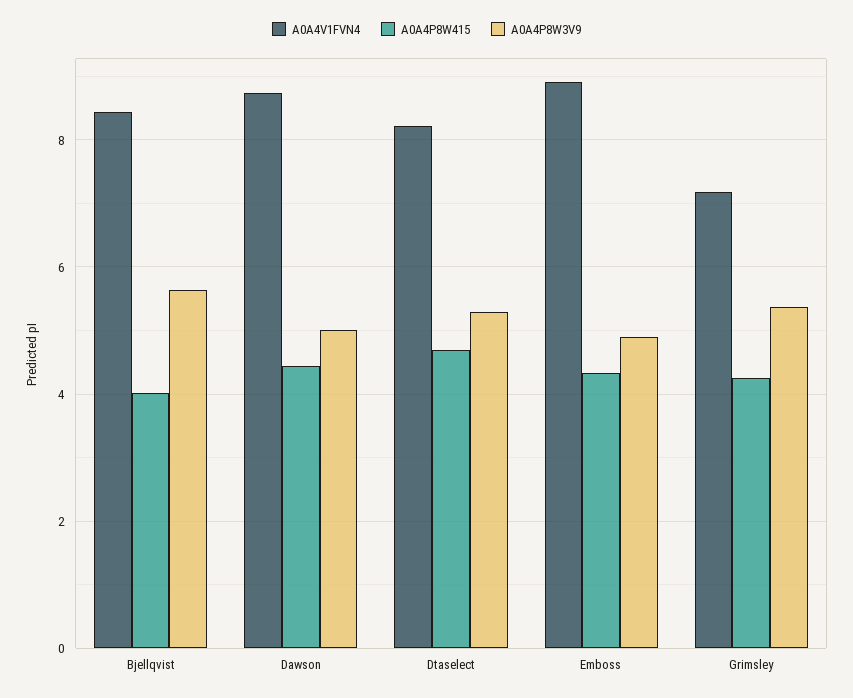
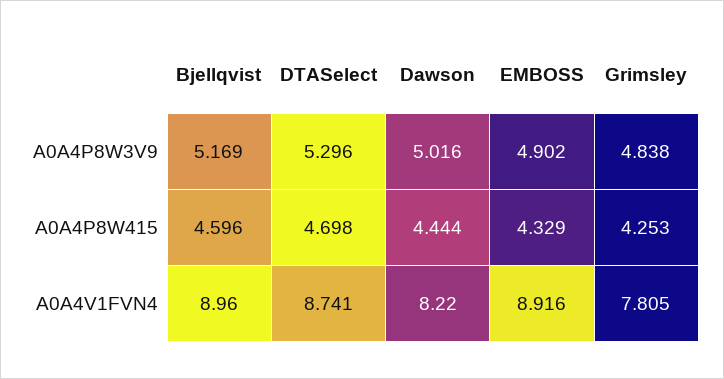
A0A4V1FVN4, Bjellqvist: 8.4 -> 8.96
A0A4P8W415, Bjellqvist: 4 -> 4.596
A0A4P8W3V9, Bjellqvist: 5.6 -> 5.169
A0A4V1FVN4, Dawson: 8.8 -> 8.22
A0A4V1FVN4, Dtaselect: 8.2 -> 8.741
A0A4V1FVN4, Grimsley: 7.2 -> 7.805
A0A4P8W3V9, Grimsley: 5.4 -> 4.838

